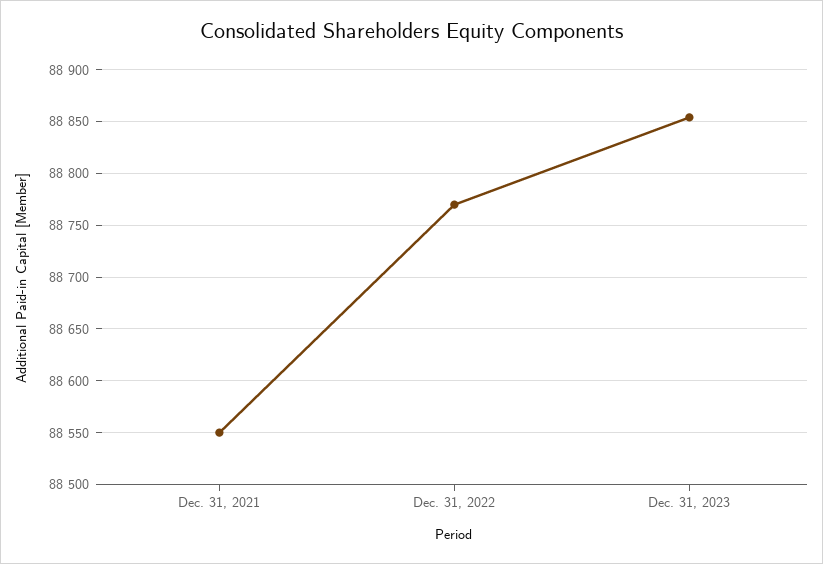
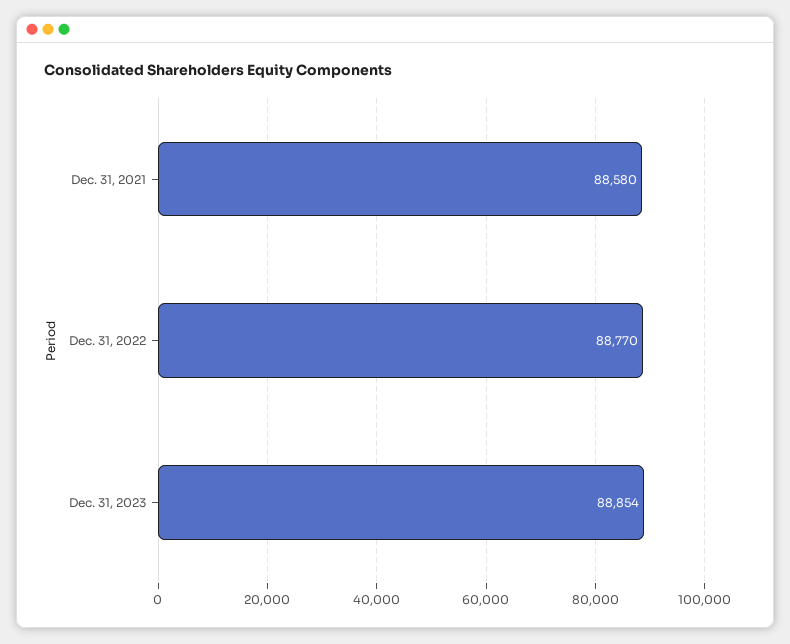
Dec. 31, 2021: 88550 -> 88580

